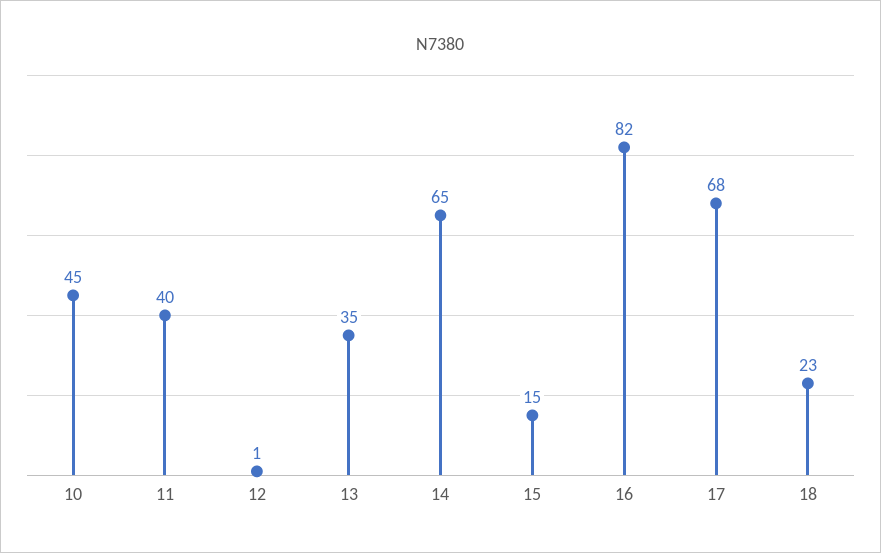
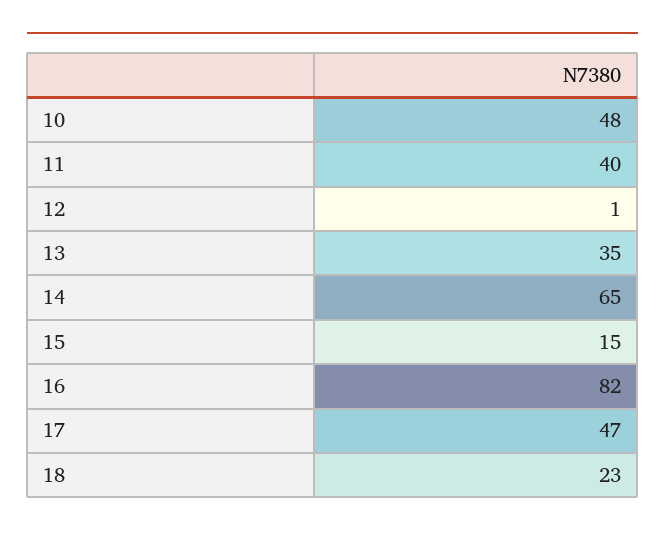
10: 45 -> 48
17: 68 -> 47

